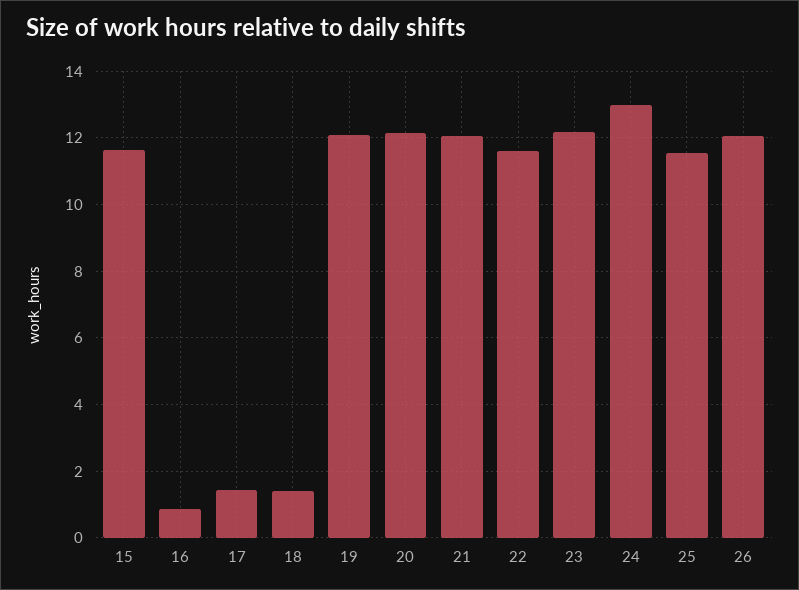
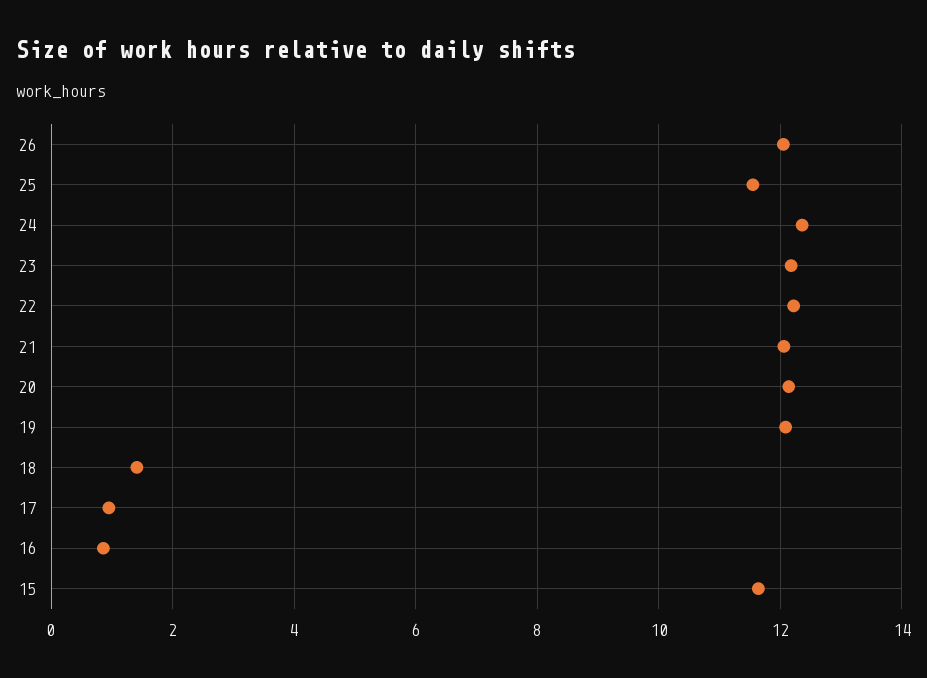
17: 1.4 -> 1
22: 11.6 -> 12.2
24: 13 -> 12.4

